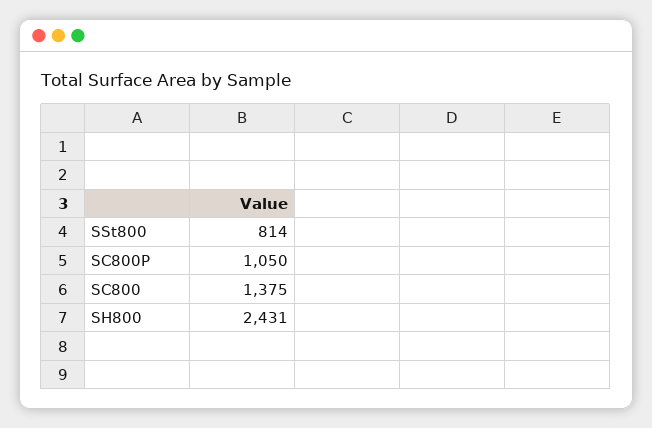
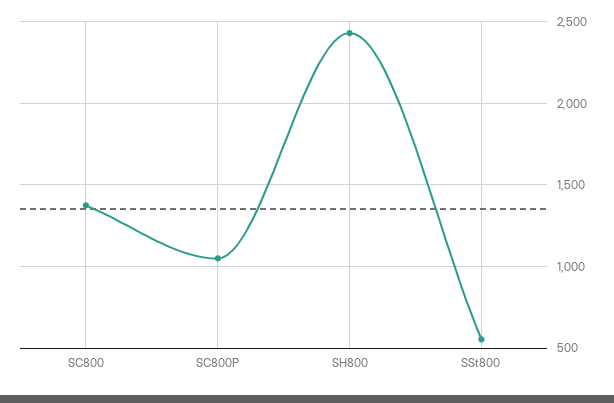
SSt800: 814 -> 550

